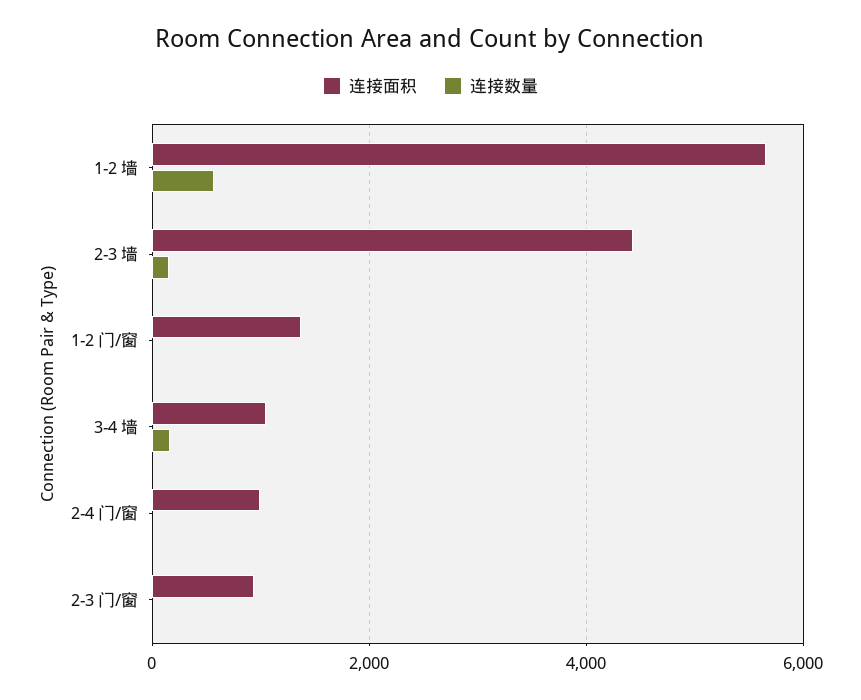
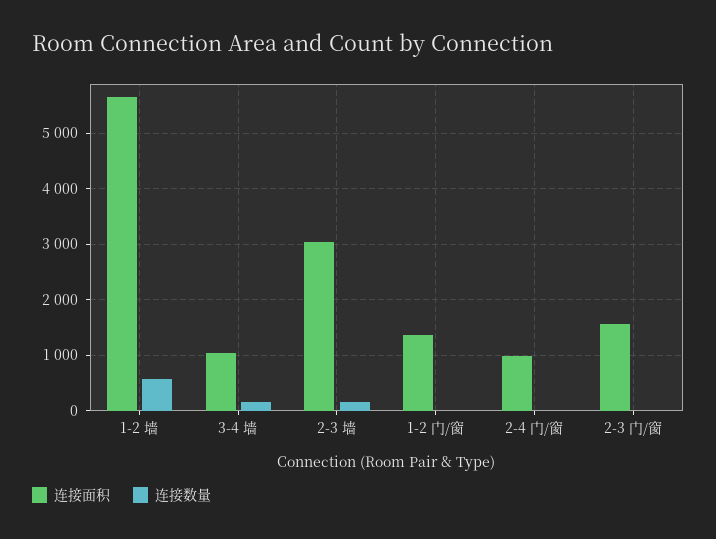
连接面积, 2-3 墙: 4400 -> 3000
连接面积, 2-3 门/窗: 1000 -> 1600

